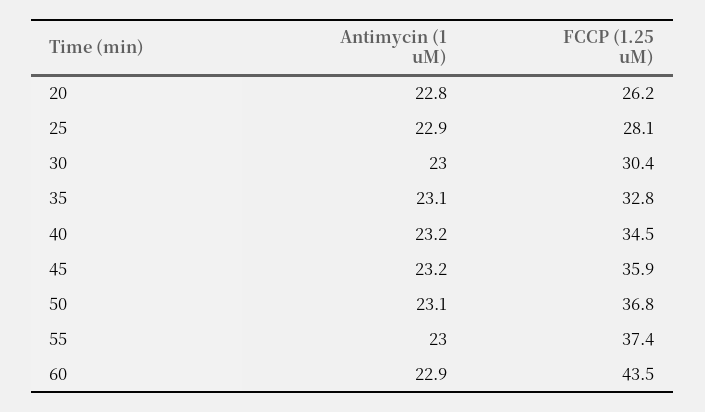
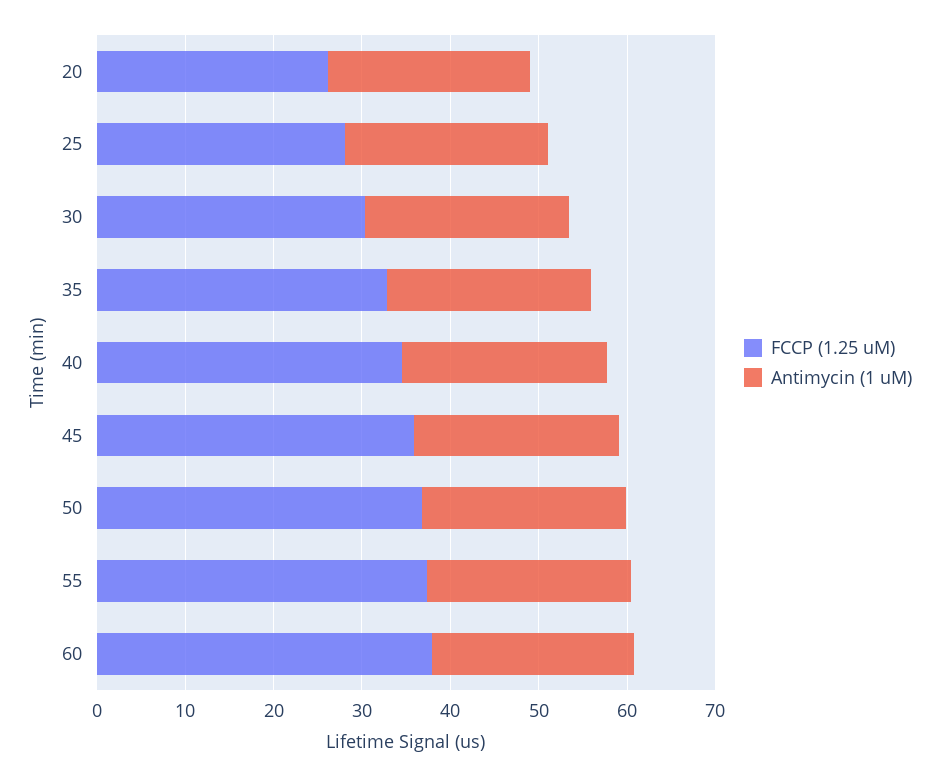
FCCP (1.25 uM), 60: 43.5 -> 38

